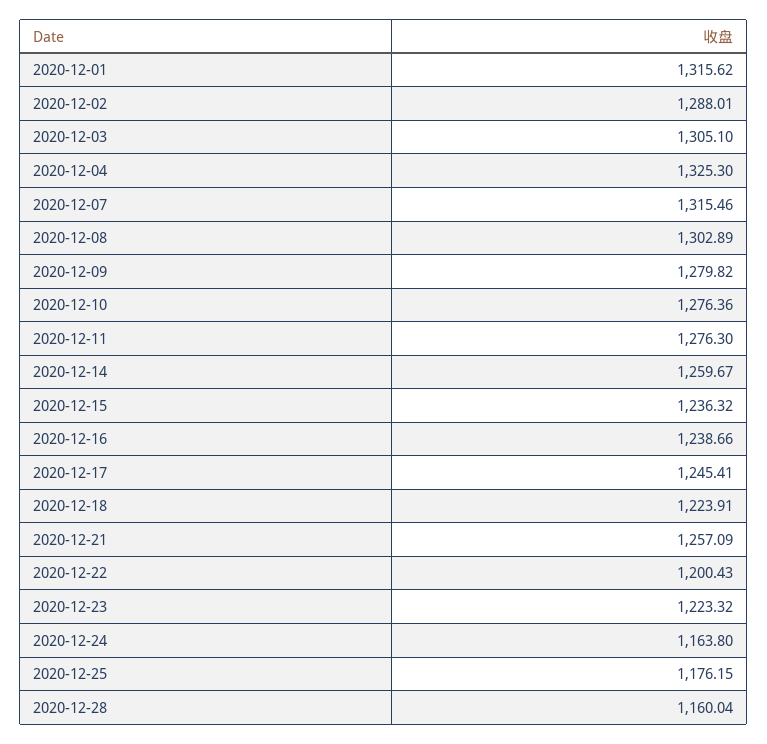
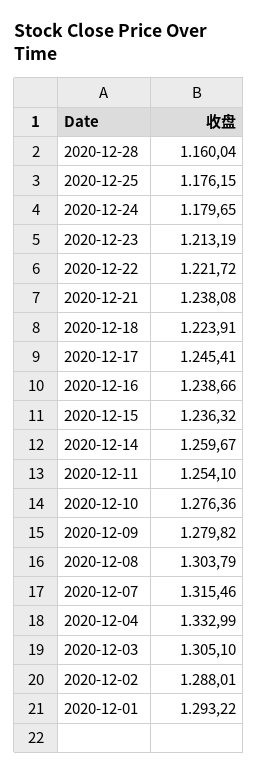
2020-12-01: 1315.62 -> 1293.22
2020-12-04: 1325.3 -> 1332.99
2020-12-08: 1302.89 -> 1303.79
2020-12-11: 1276.3 -> 1254.1
2020-12-21: 1257.09 -> 1238.08
2020-12-22: 1200.43 -> 1221.72
2020-12-23: 1223.32 -> 1213.19
2020-12-24: 1163.8 -> 1179.65

